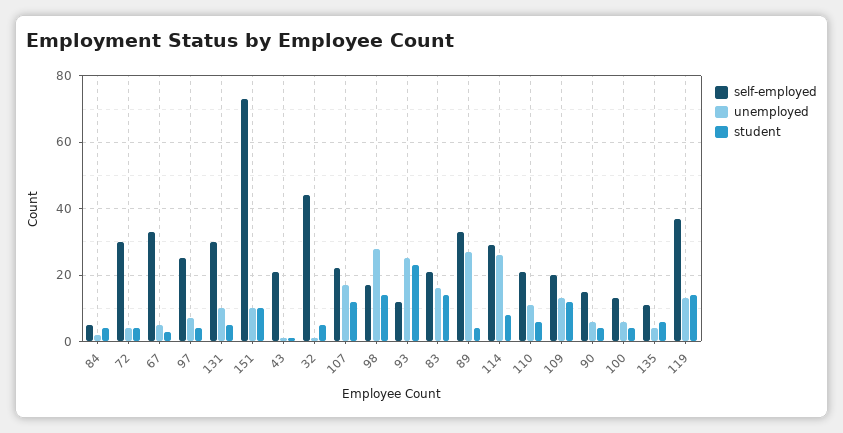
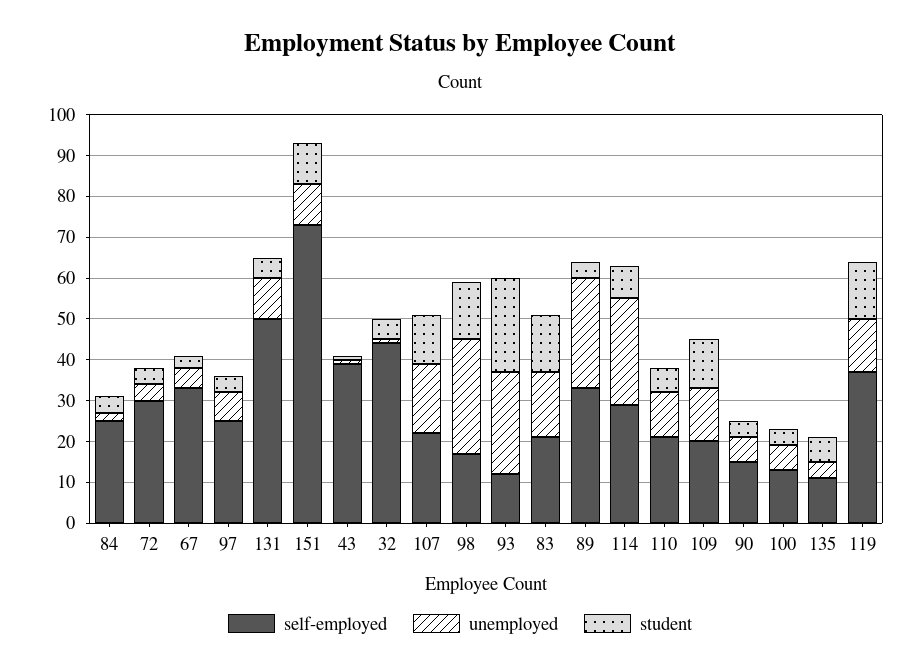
self-employed, 84: 5 -> 25
self-employed, 131: 30 -> 50
self-employed, 43: 20 -> 40

